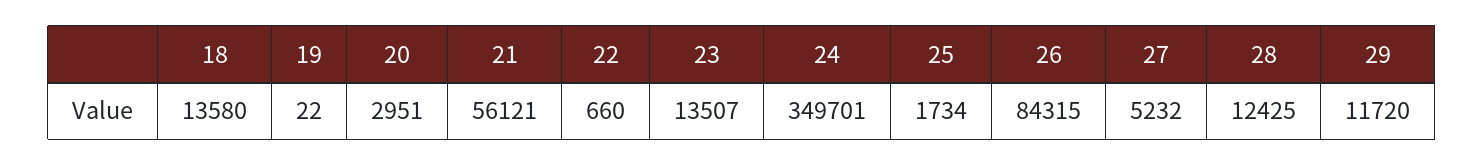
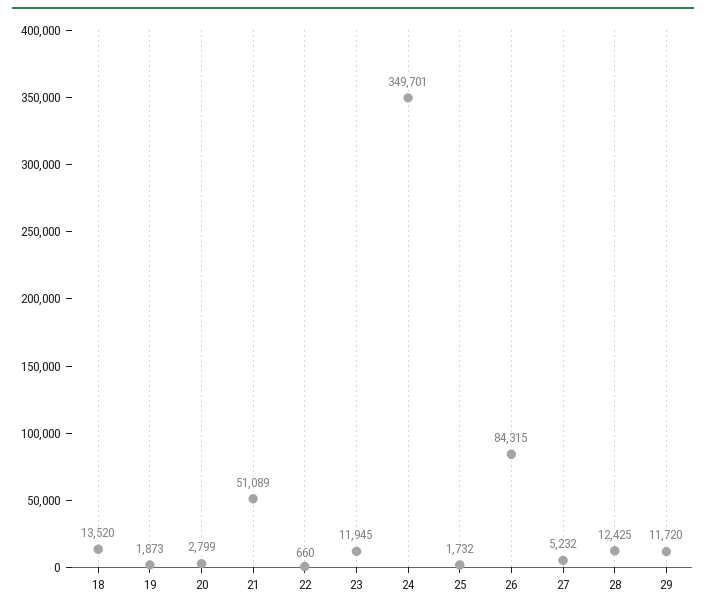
18: 13580 -> 13520
19: 22 -> 1873
20: 2951 -> 2799
21: 56121 -> 51089
23: 13507 -> 11945
25: 1734 -> 1732

